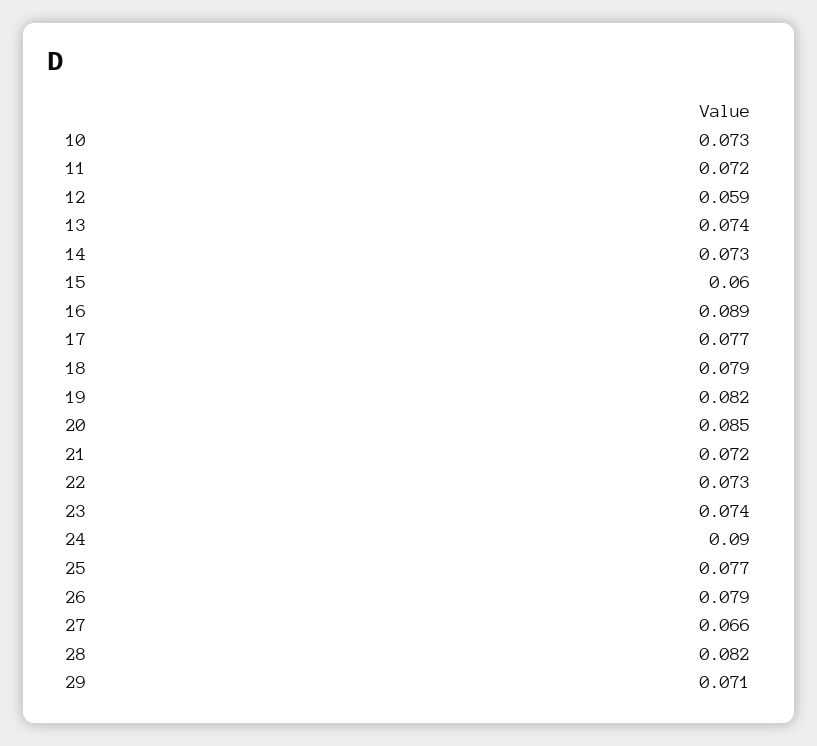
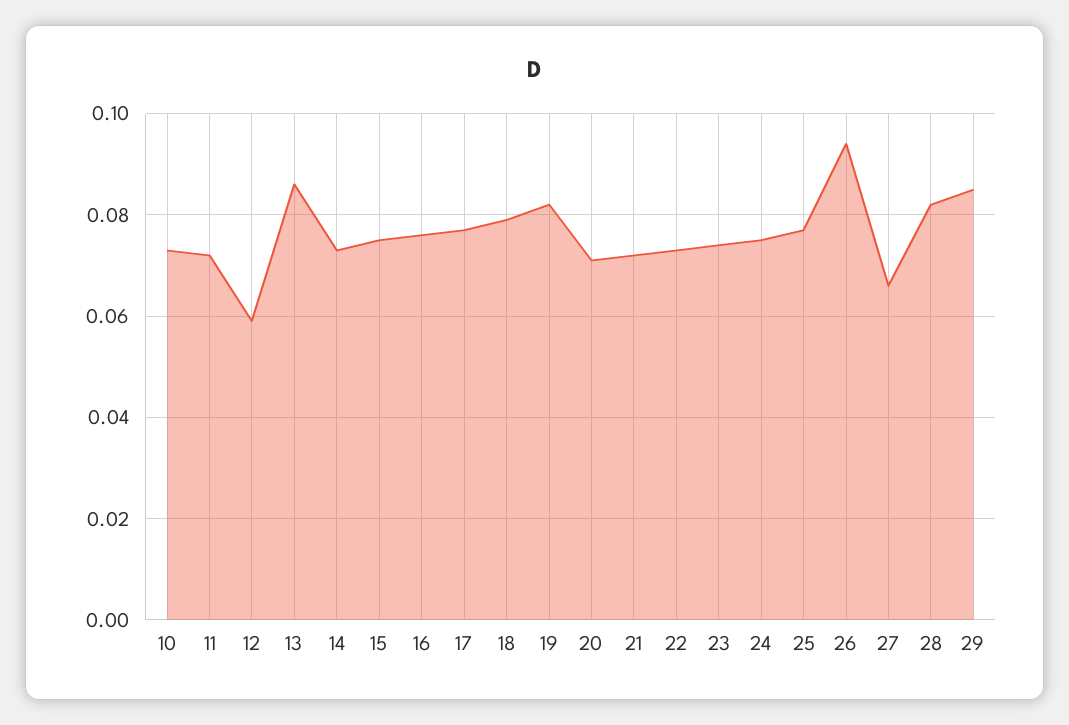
13: 0.074 -> 0.085
15: 0.06 -> 0.075
16: 0.089 -> 0.075
20: 0.085 -> 0.07
24: 0.09 -> 0.075
26: 0.079 -> 0.095
29: 0.071 -> 0.085

